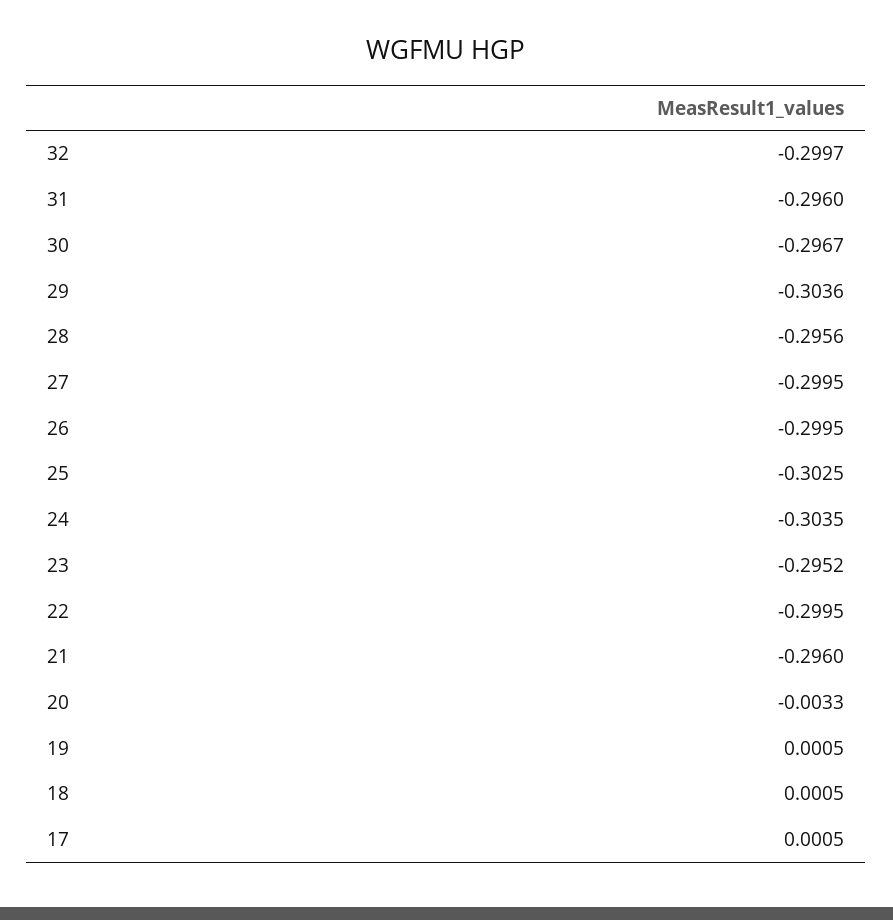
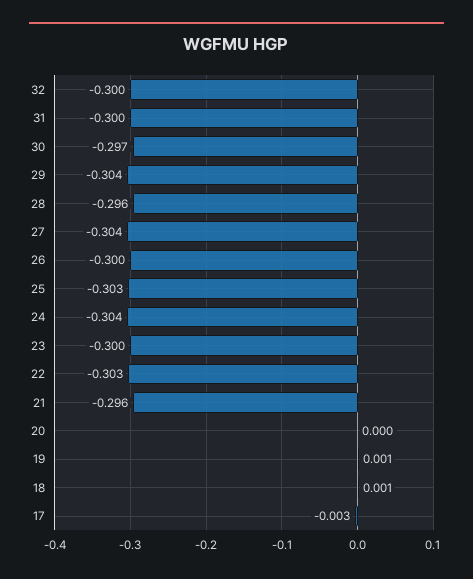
31: -0.296 -> -0.3
27: -0.2995 -> -0.304
23: -0.2952 -> -0.3
22: -0.2995 -> -0.303
20: -0.0033 -> 0
17: 0.0005 -> -0.003

